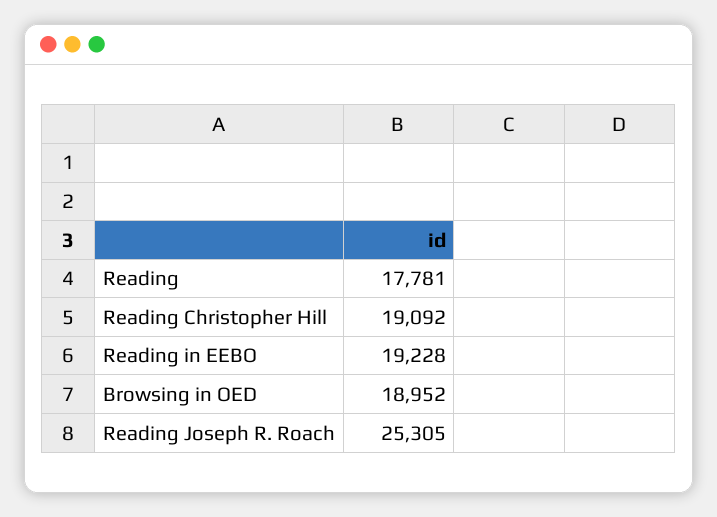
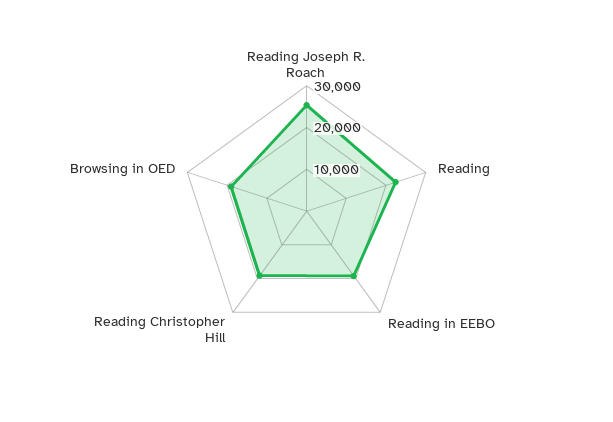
Reading: 17781 -> 22000

